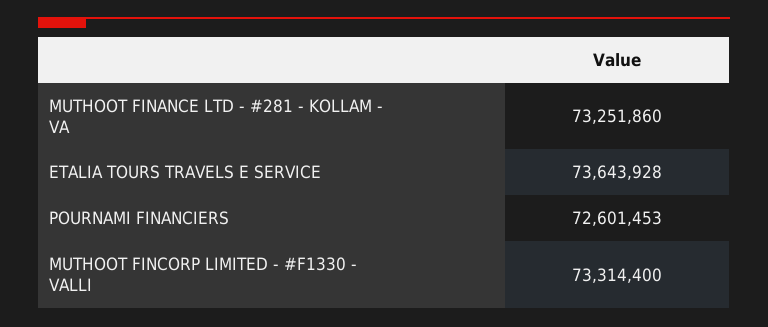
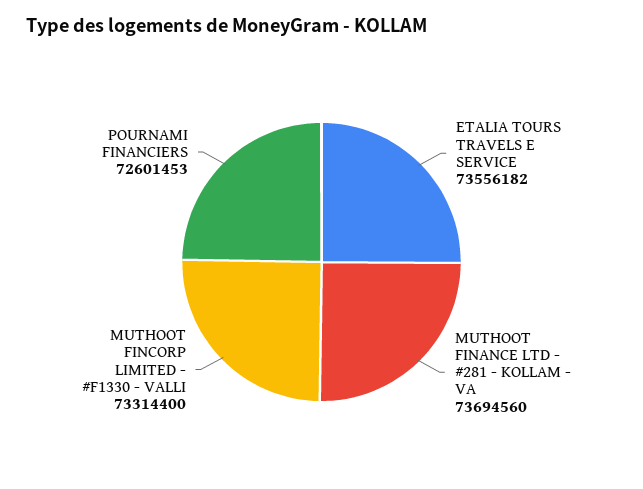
MUTHOOT FINANCE LTD - #281 - KOLLAM - VA: 73251860 -> 73694560
ETALIA TOURS TRAVELS E SERVICE: 73643928 -> 73556182

